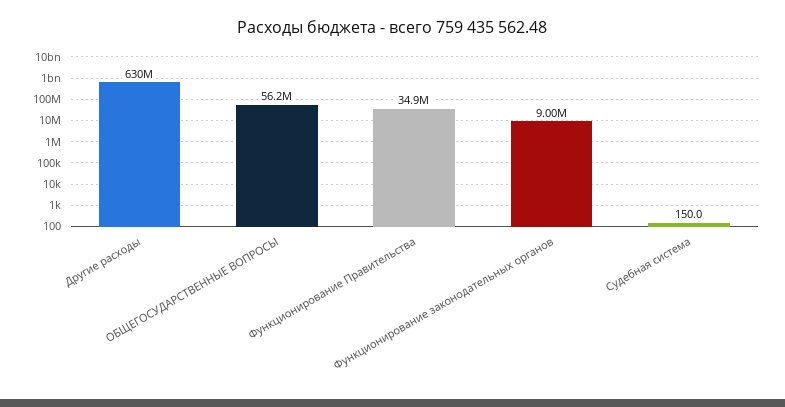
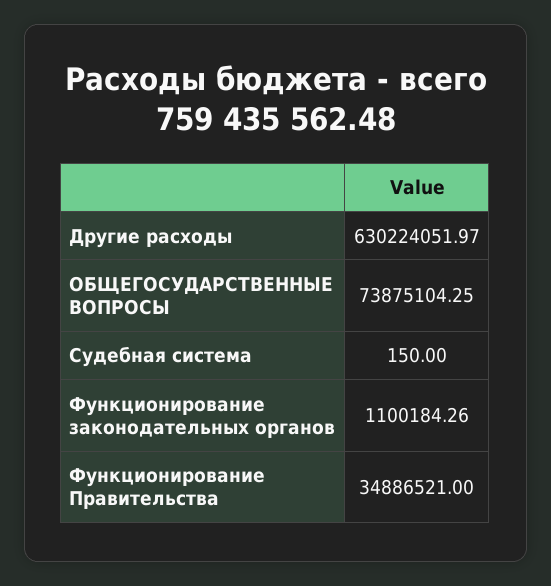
ОБЩЕГОСУДАРСТВЕННЫЕ ВОПРОСЫ: 56200000 -> 73875104.25
Функционирование законодательных органов: 9000000 -> 1100184.26

